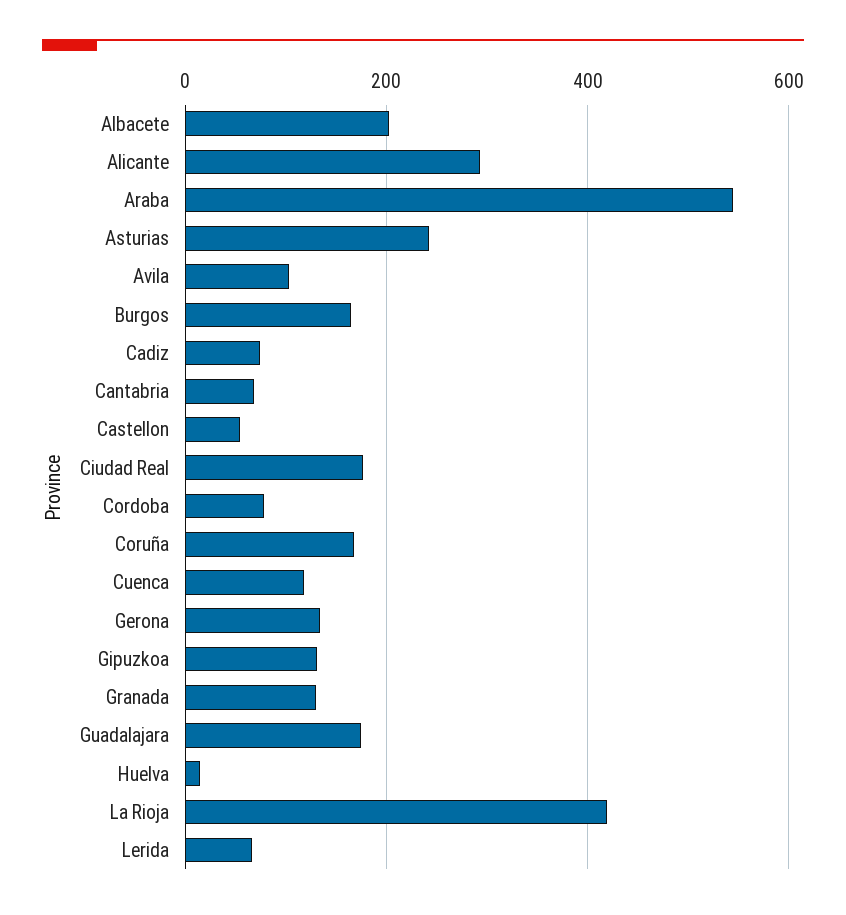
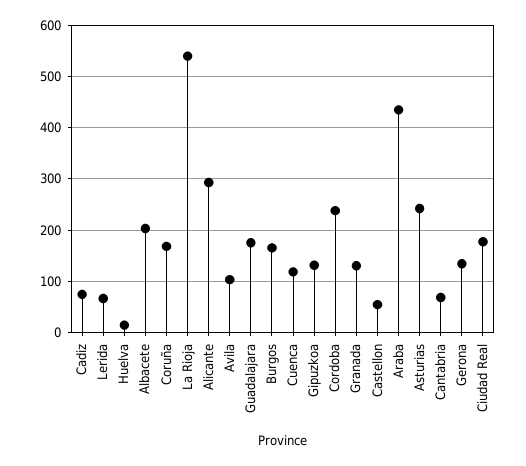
Araba: 540 -> 440
Cordoba: 80 -> 240
La Rioja: 420 -> 540

